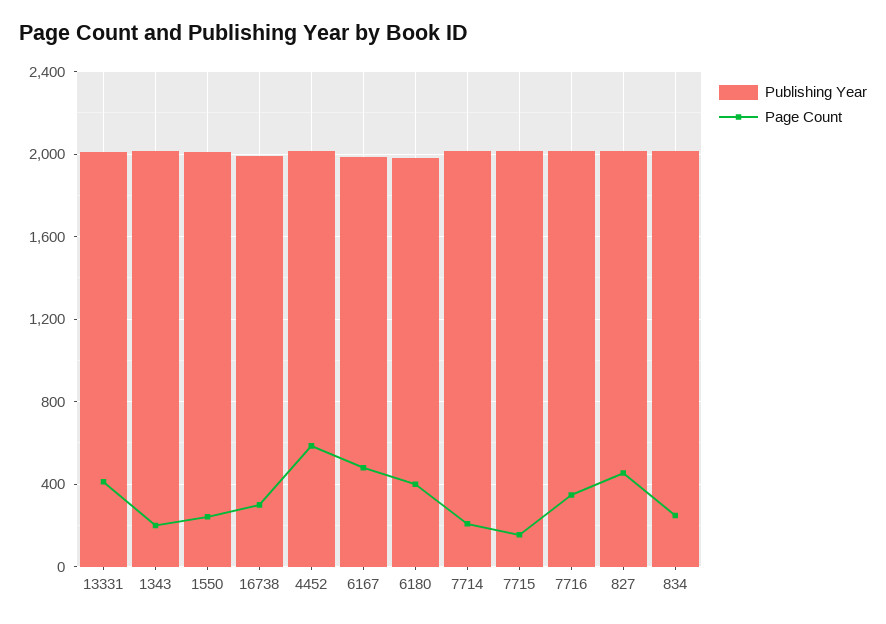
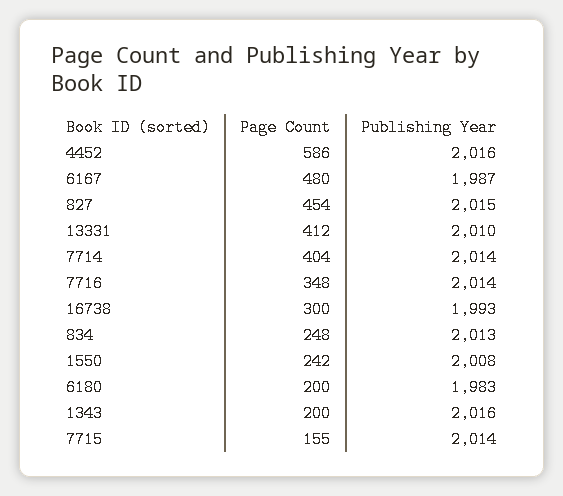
Page Count, 6180: 400 -> 200
Page Count, 7714: 200 -> 404

